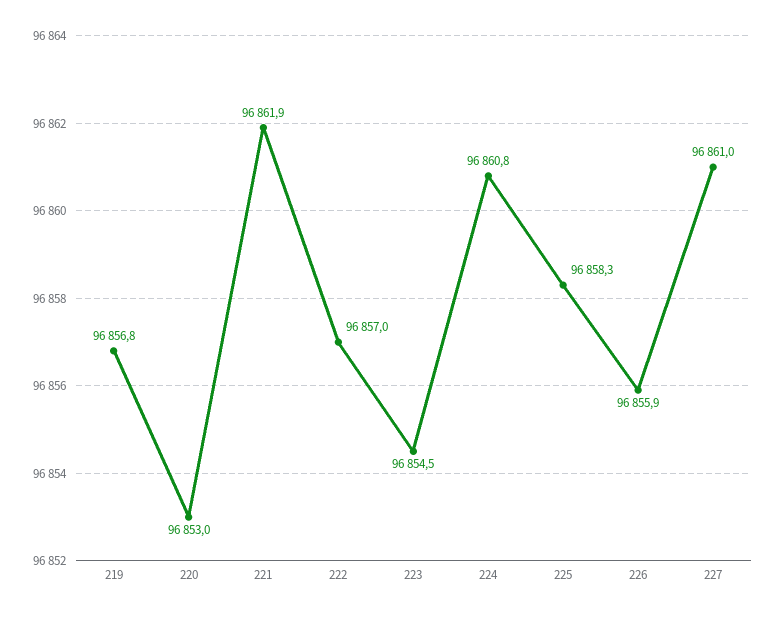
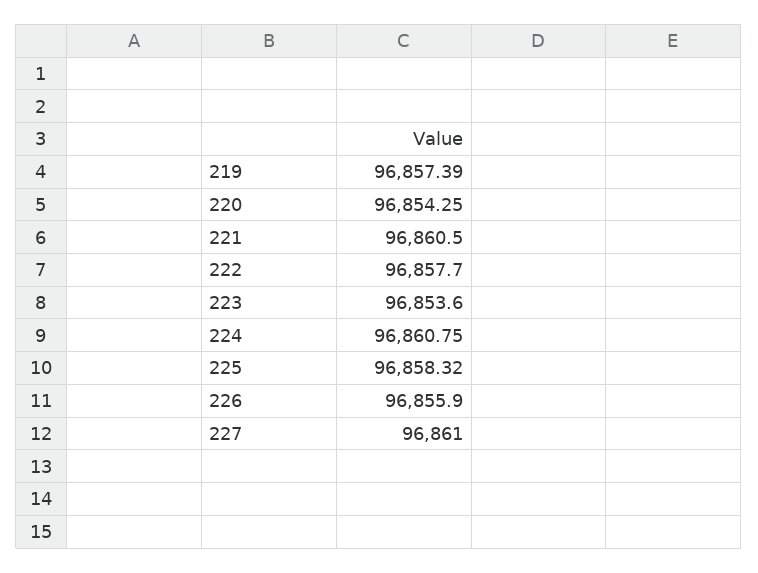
219: 96856.8 -> 96857.39
220: 96853 -> 96854.25
221: 96861.9 -> 96860.5
222: 96857 -> 96857.7
223: 96854.5 -> 96853.6

